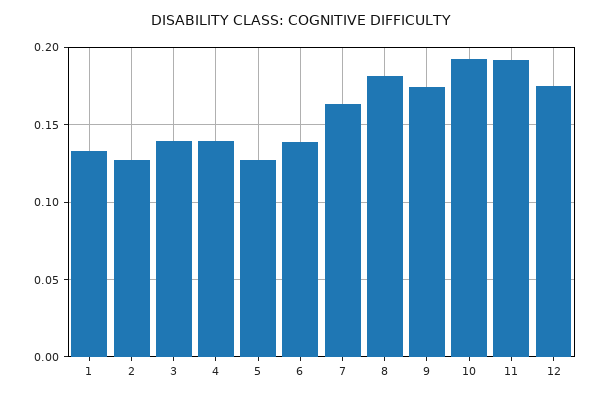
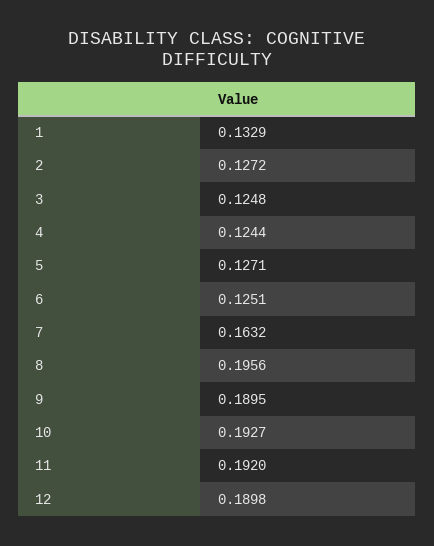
3: 0.14 -> 0.1248
4: 0.14 -> 0.1244
6: 0.14 -> 0.1251
8: 0.18 -> 0.1956
9: 0.175 -> 0.1895
12: 0.175 -> 0.1898

